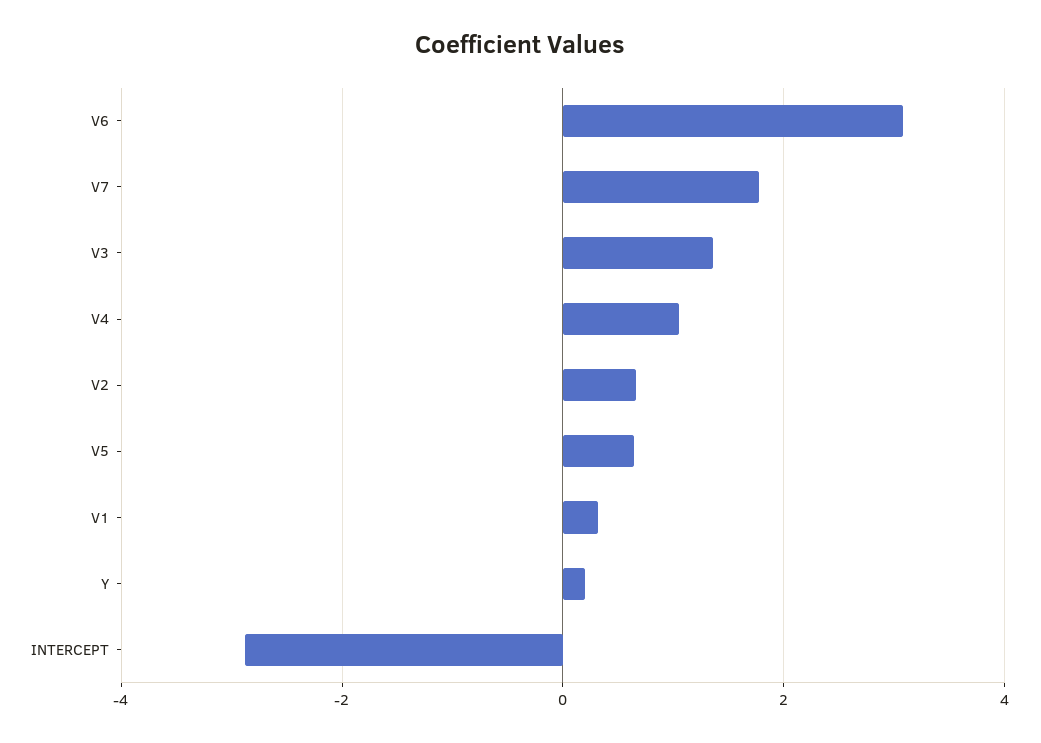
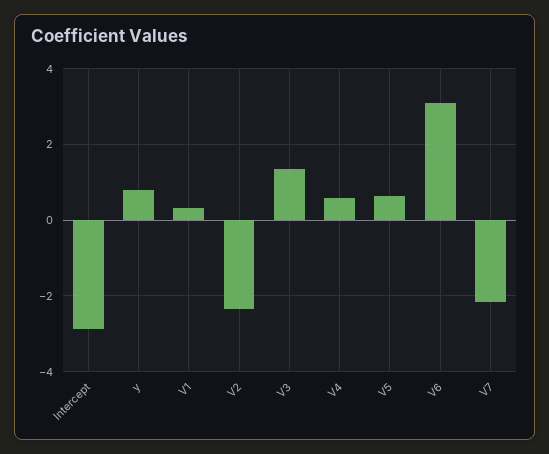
V7: 1.8 -> -2.2
V4: 1 -> 0.6
V2: 0.6 -> -2.4
Y: 0.2 -> 0.8

